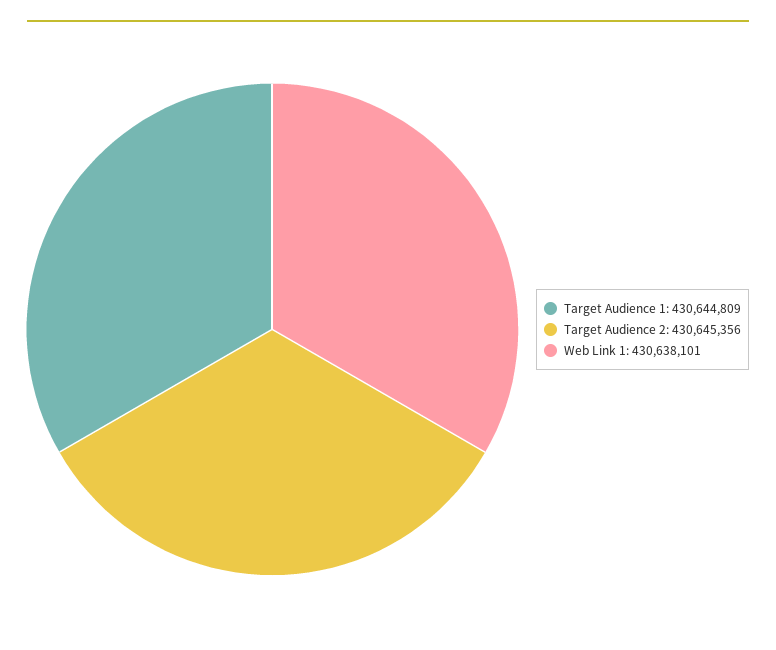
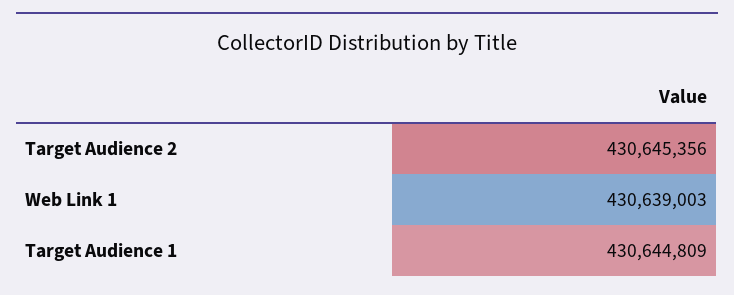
Web Link 1: 430638101 -> 430639003

